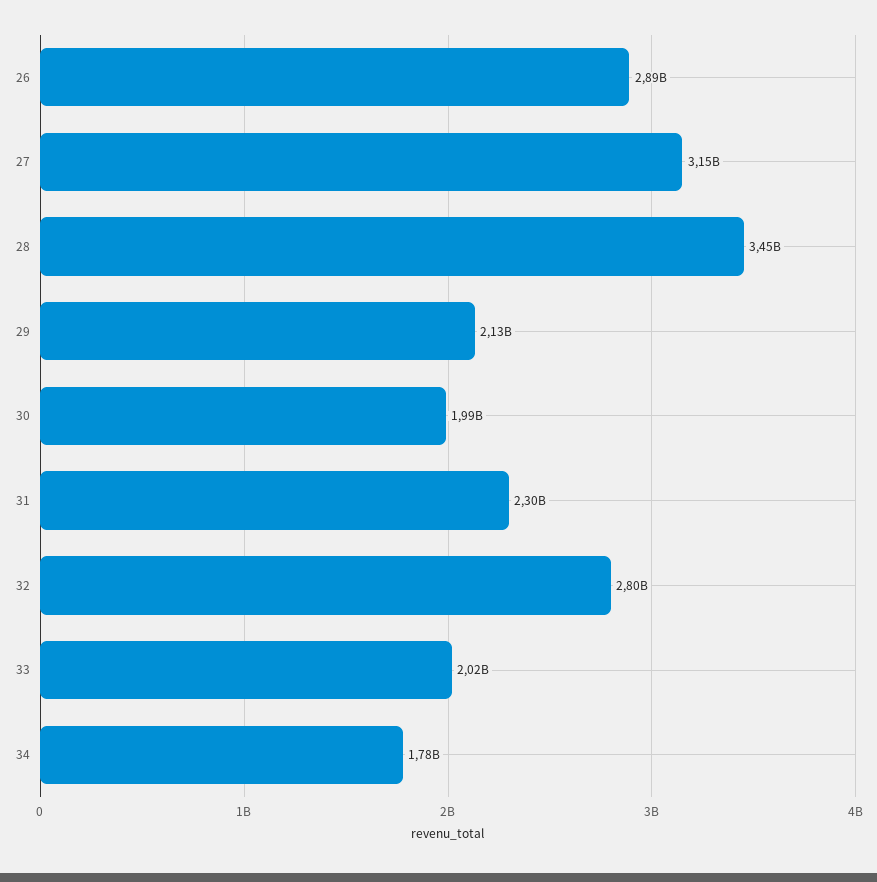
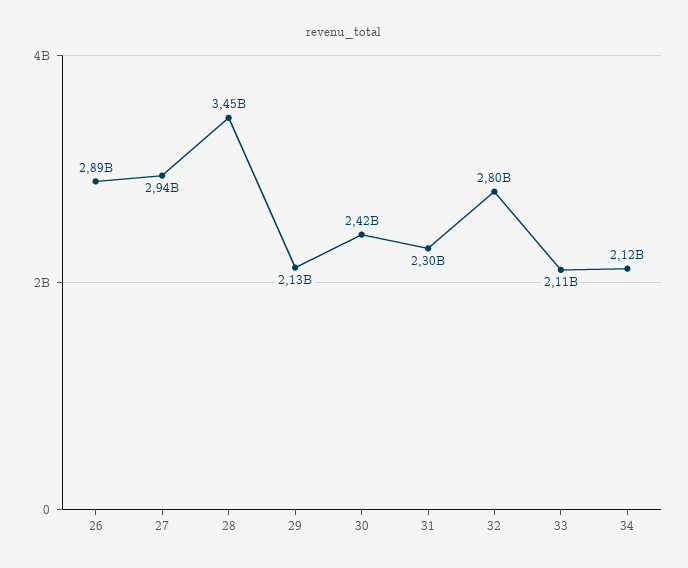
27: 3150000000 -> 2940000000
30: 1990000000 -> 2420000000
33: 2020000000 -> 2110000000
34: 1780000000 -> 2120000000

